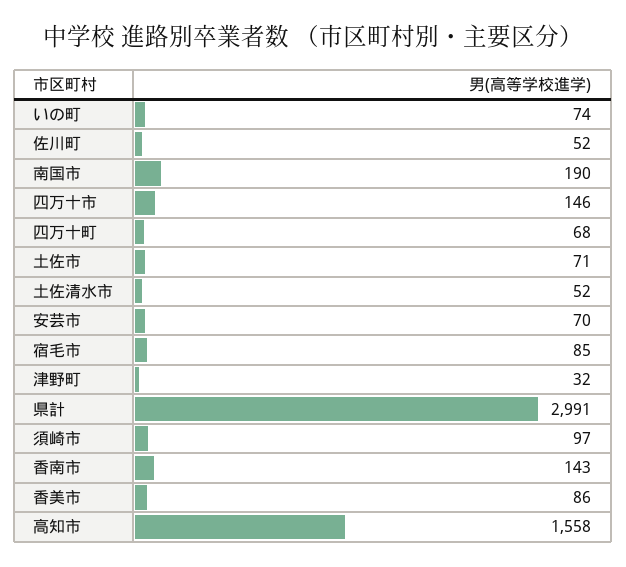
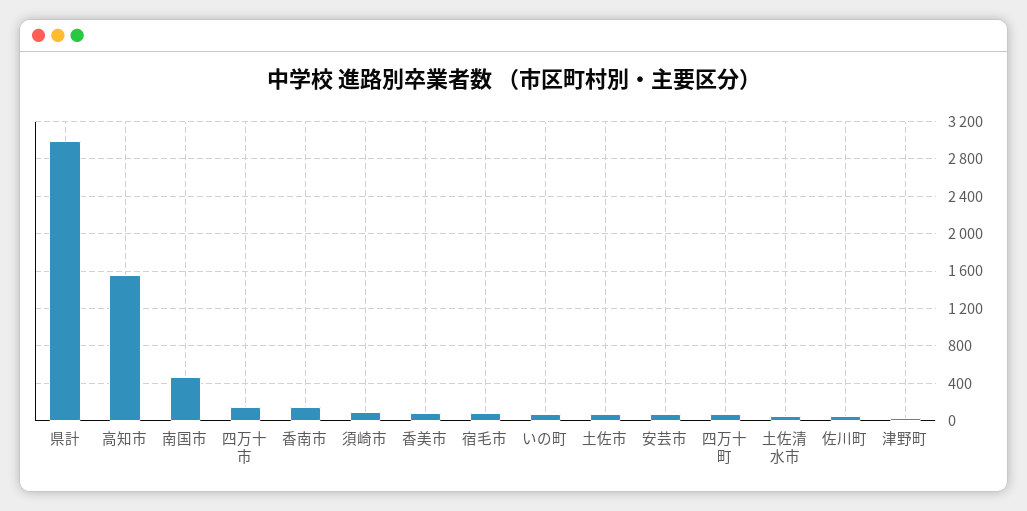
南国市: 190 -> 500

